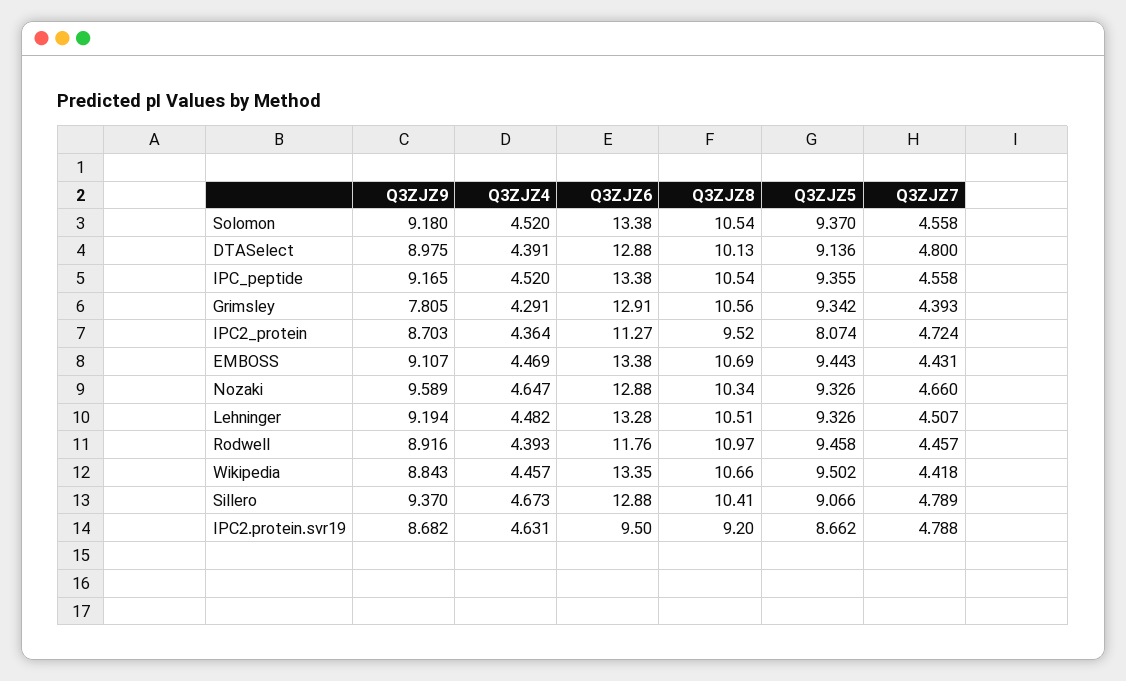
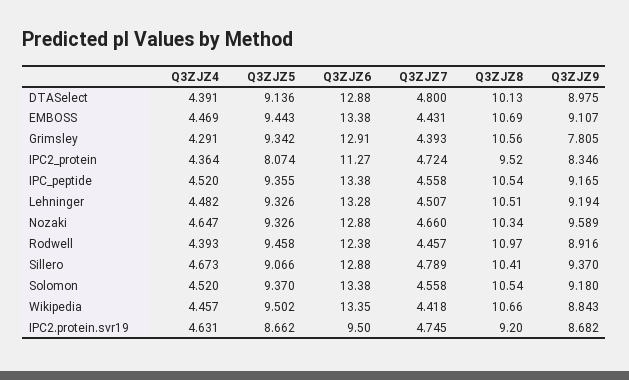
Q3ZJZ9, IPC2_protein: 8.703 -> 8.346
Q3ZJZ6, Rodwell: 11.76 -> 12.38
Q3ZJZ7, IPC2.protein.svr19: 4.788 -> 4.745

